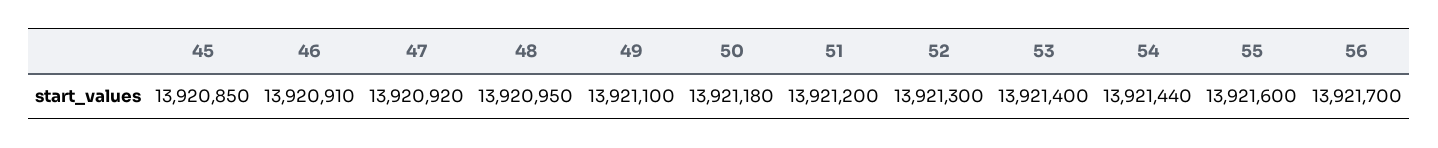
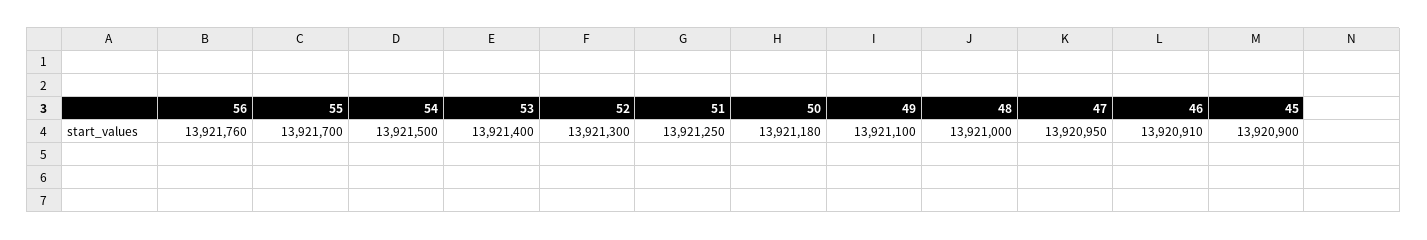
45: 13920850 -> 13920900
47: 13920920 -> 13920950
48: 13920950 -> 13921000
51: 13921200 -> 13921250
54: 13921440 -> 13921500
55: 13921600 -> 13921700
56: 13921700 -> 13921760

